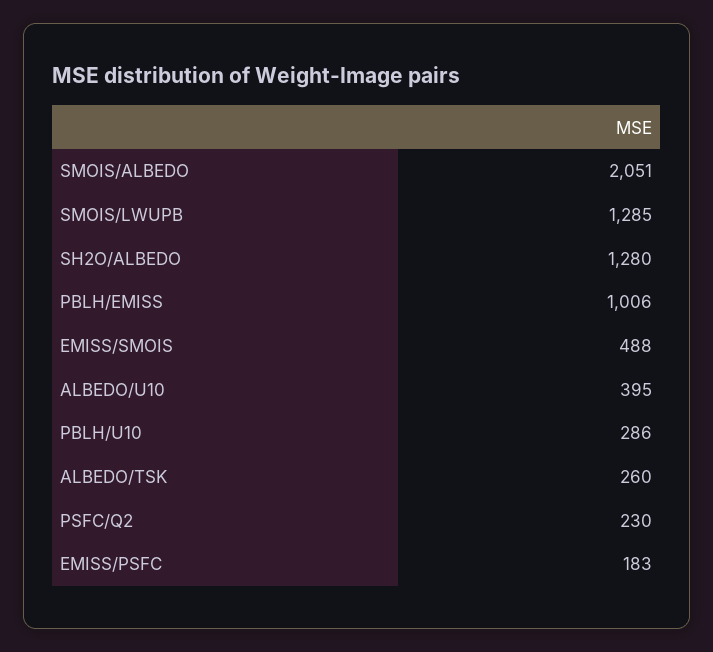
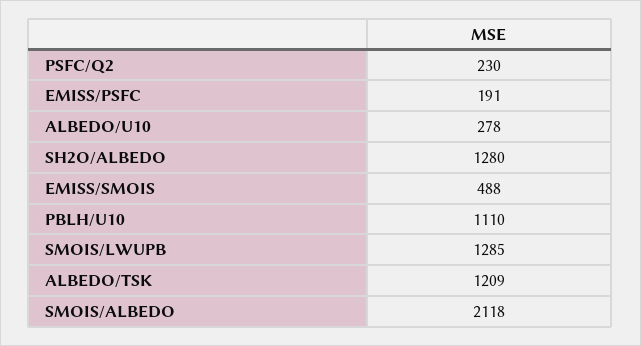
SMOIS/ALBEDO: 2051 -> 2118
PBLH/EMISS: 1006 -> none
ALBEDO/U10: 395 -> 278
PBLH/U10: 286 -> 1110
ALBEDO/TSK: 260 -> 1209
EMISS/PSFC: 183 -> 191

